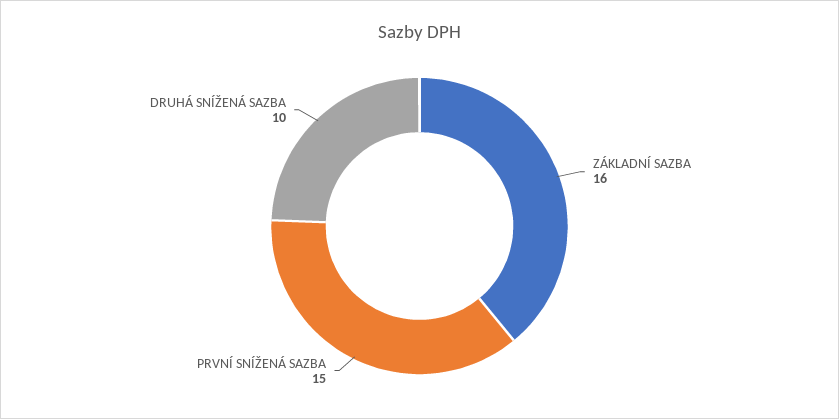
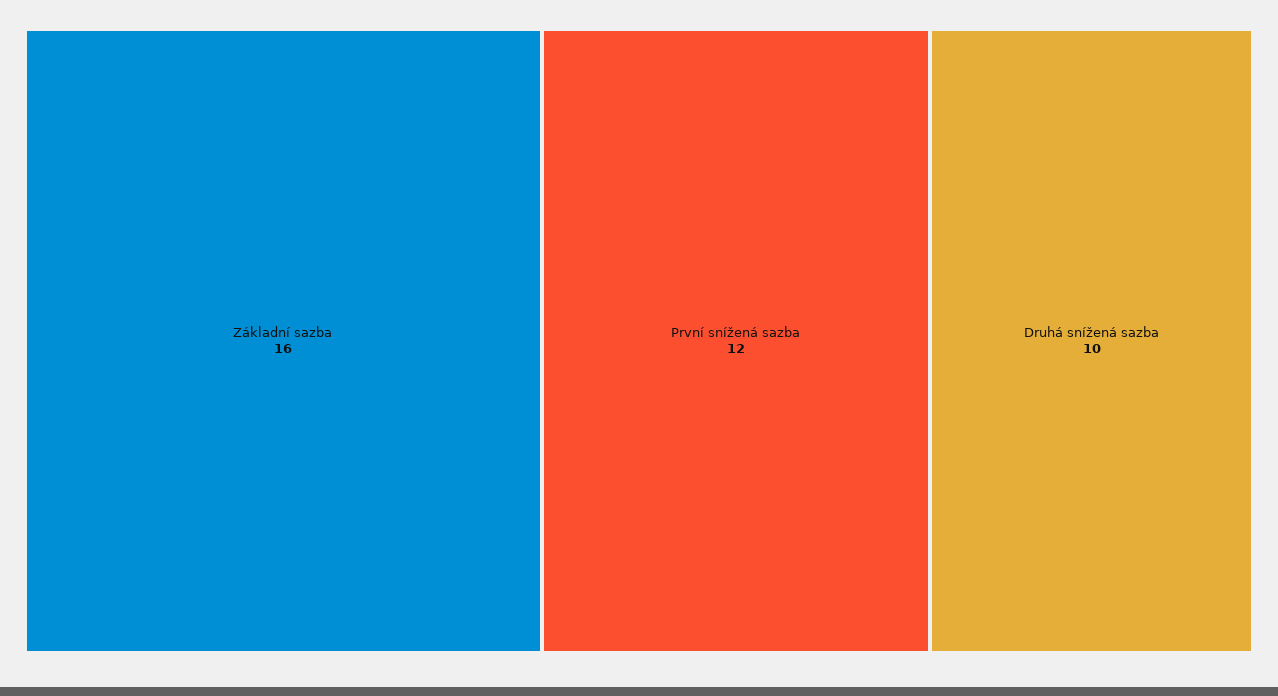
PRVNÍ SNÍŽENÁ SAZBA: 15 -> 12

